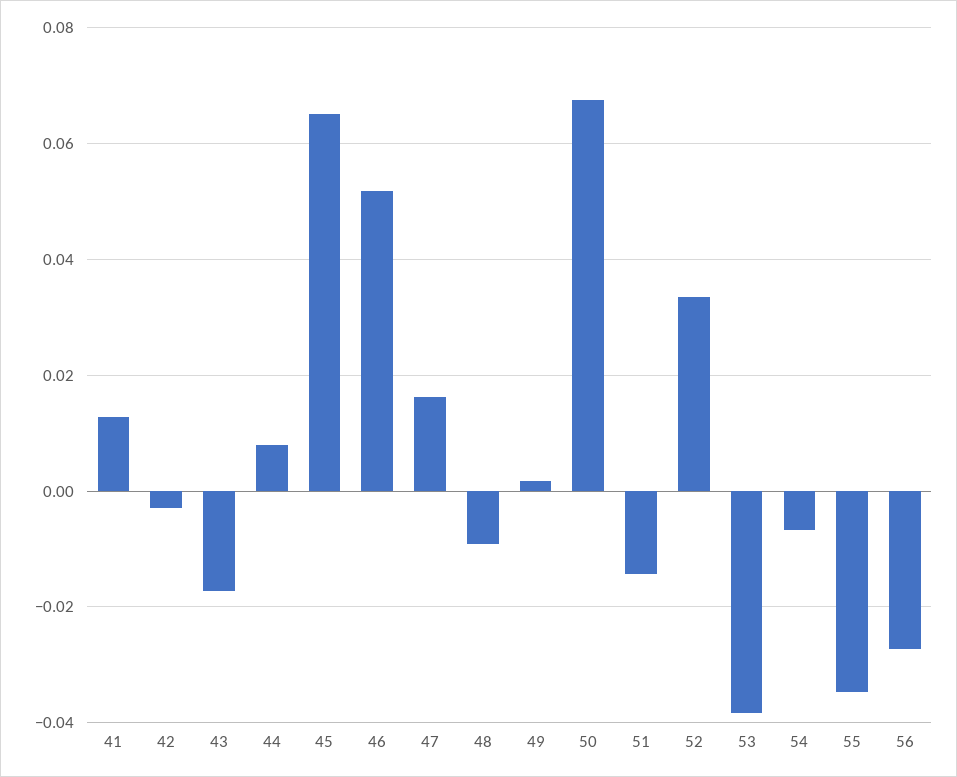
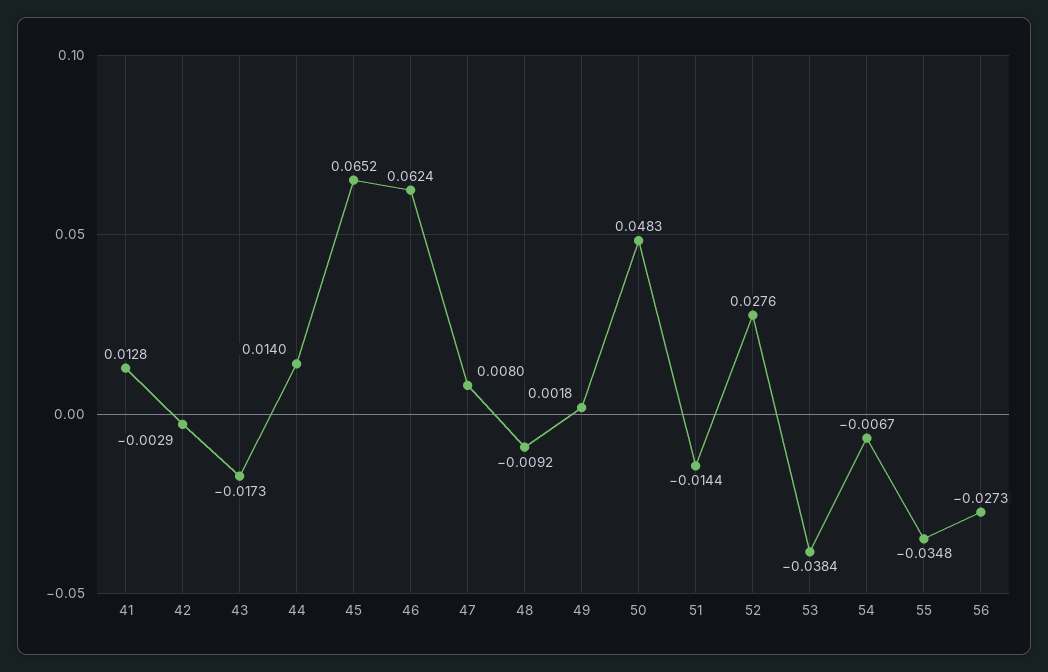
44: 0.008 -> 0.014
46: 0.052 -> 0.0624
47: 0.016 -> 0.008
50: 0.068 -> 0.0483
52: 0.034 -> 0.0276

